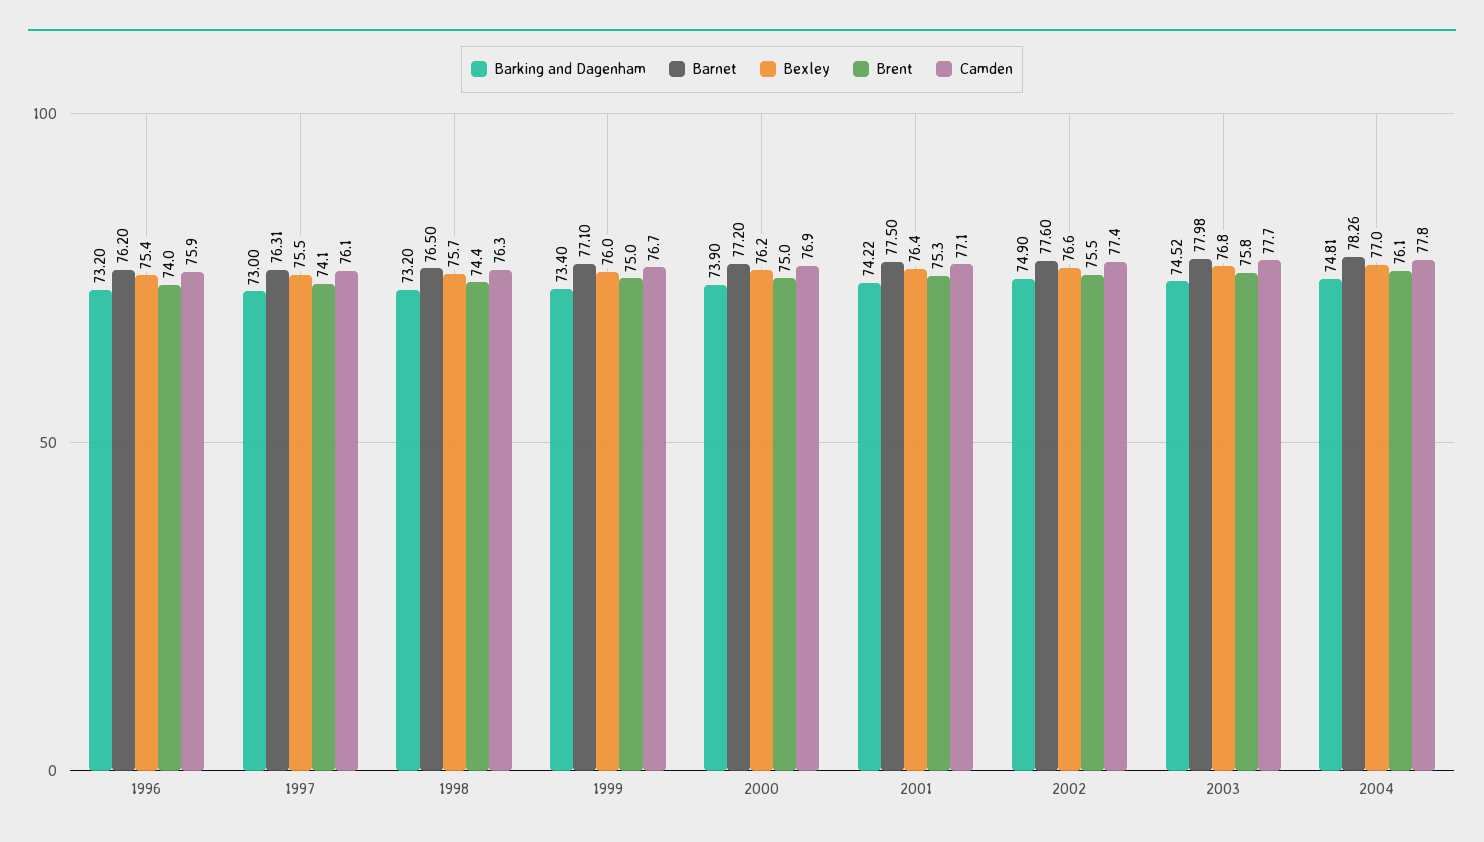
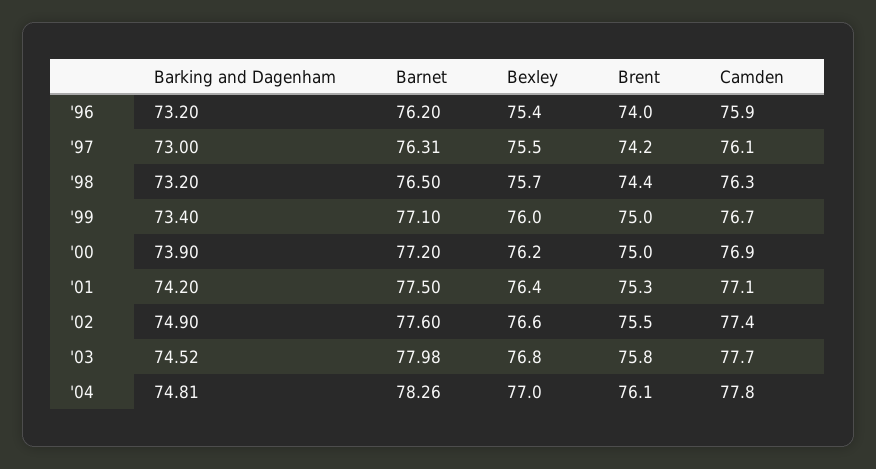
Brent, 1997: 74.1 -> 74.2
Barking and Dagenham, 2001: 74.22 -> 74.2

